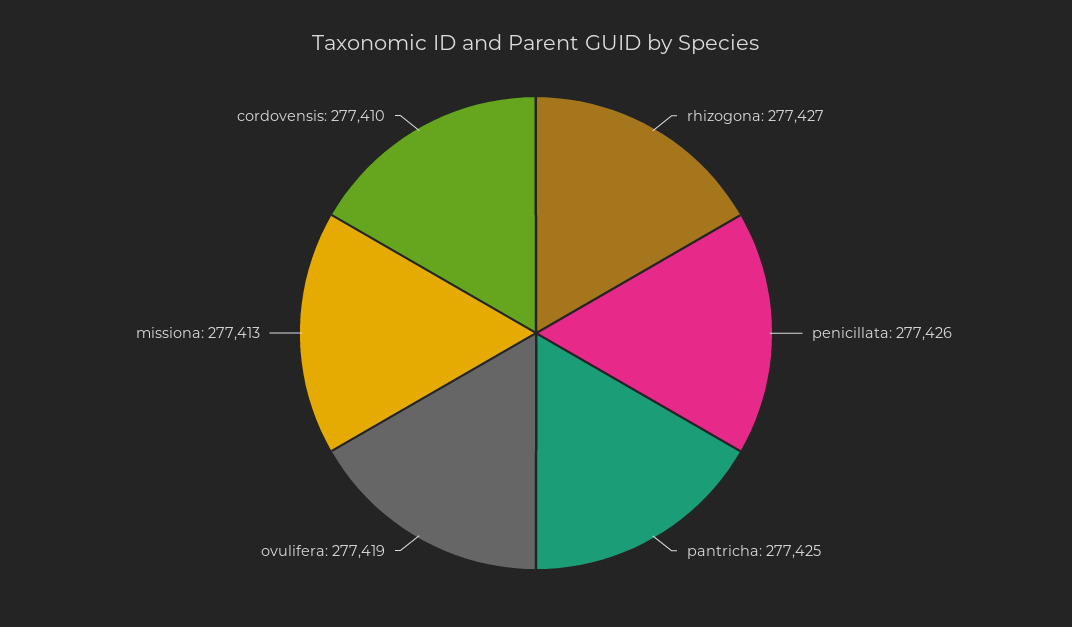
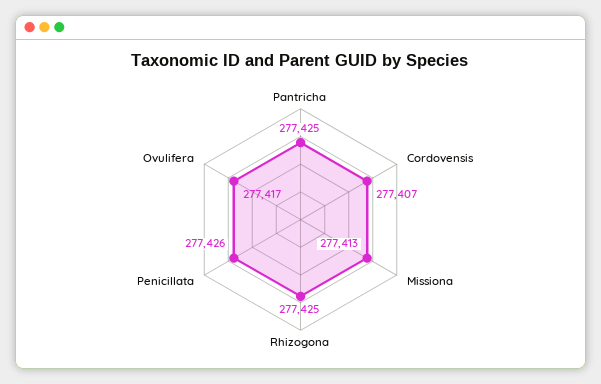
rhizogona: 277427 -> 277425
ovulifera: 277419 -> 277417
cordovensis: 277410 -> 277407

